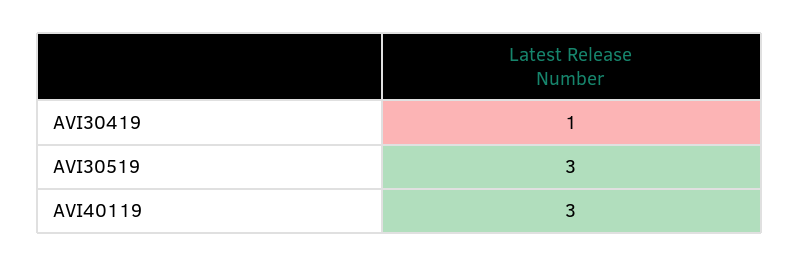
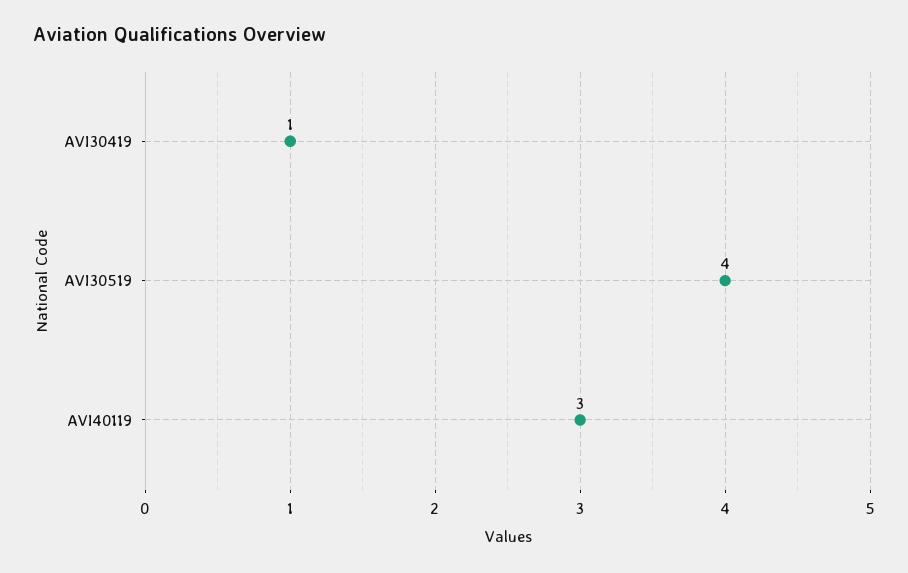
AVI30519: 3 -> 4

